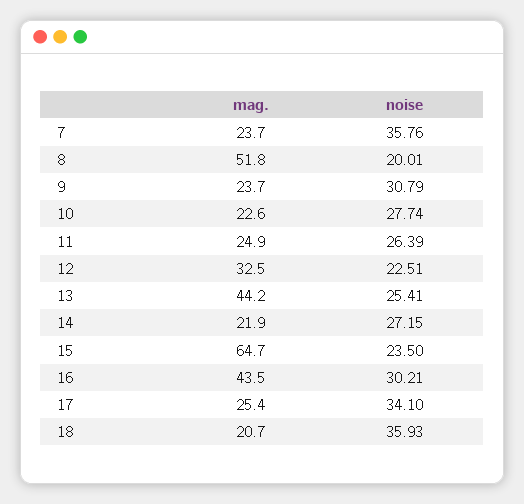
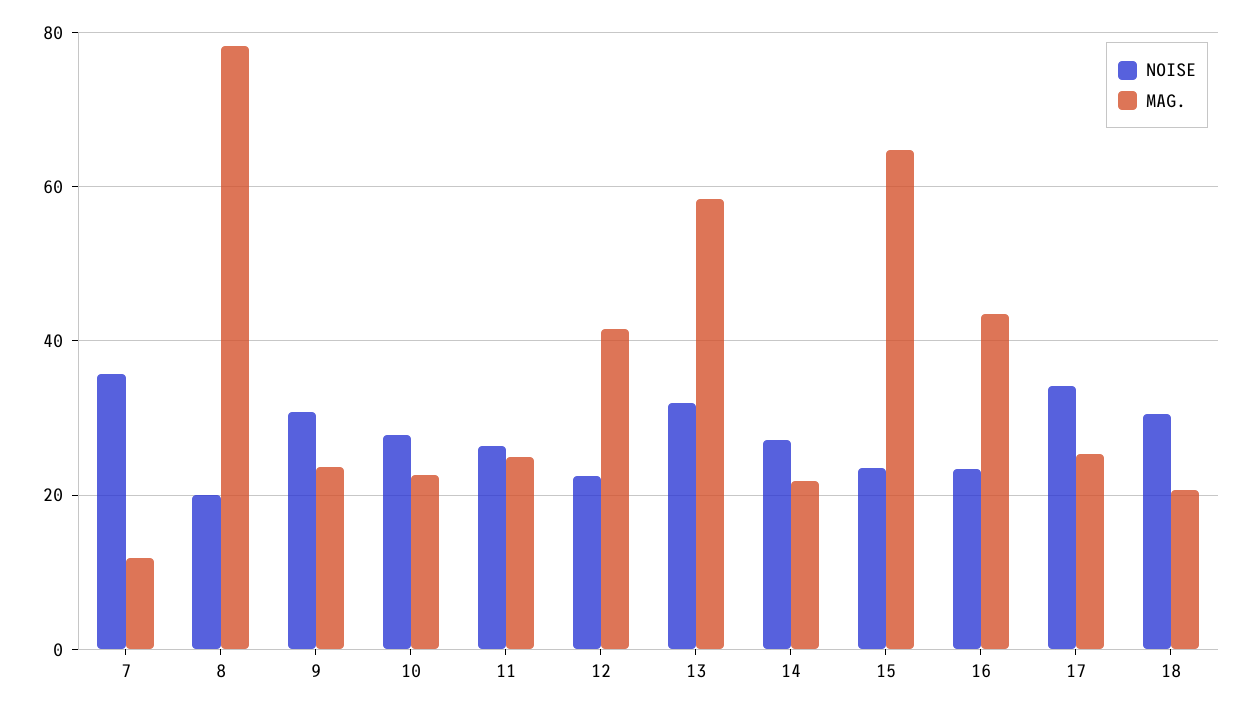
mag., 7: 23.7 -> 12
mag., 8: 51.8 -> 78
mag., 12: 32.5 -> 42
mag., 13: 44.2 -> 58
noise, 13: 25.41 -> 32
noise, 16: 30.21 -> 24
noise, 18: 35.93 -> 30

